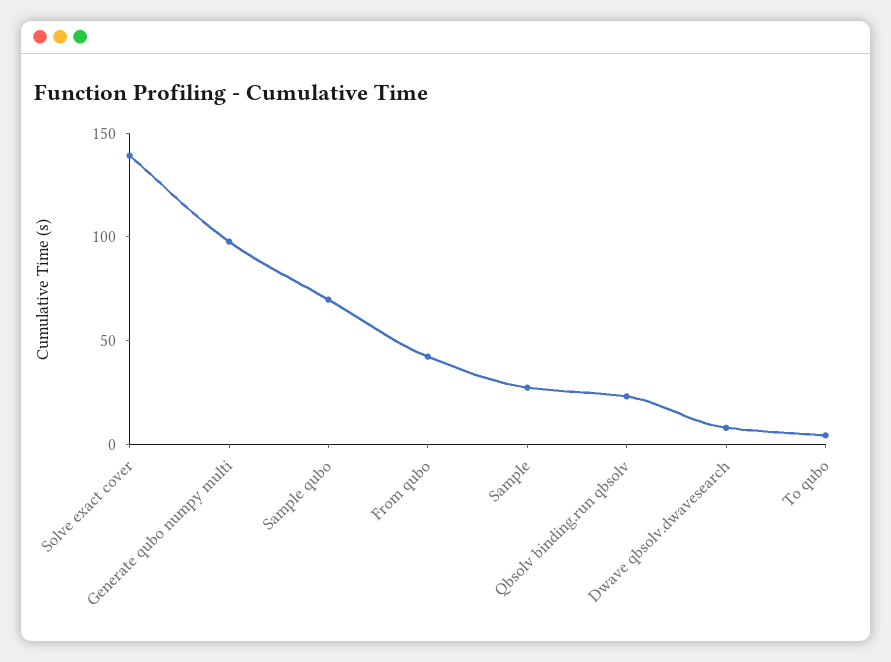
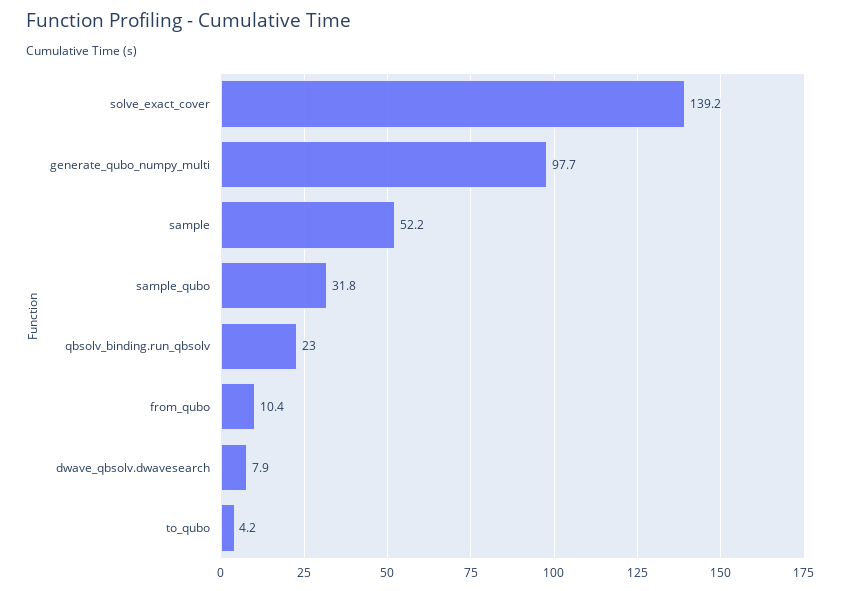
Sample qubo: 70 -> 31.8
From qubo: 40 -> 10.4
Sample: 30 -> 52.2

